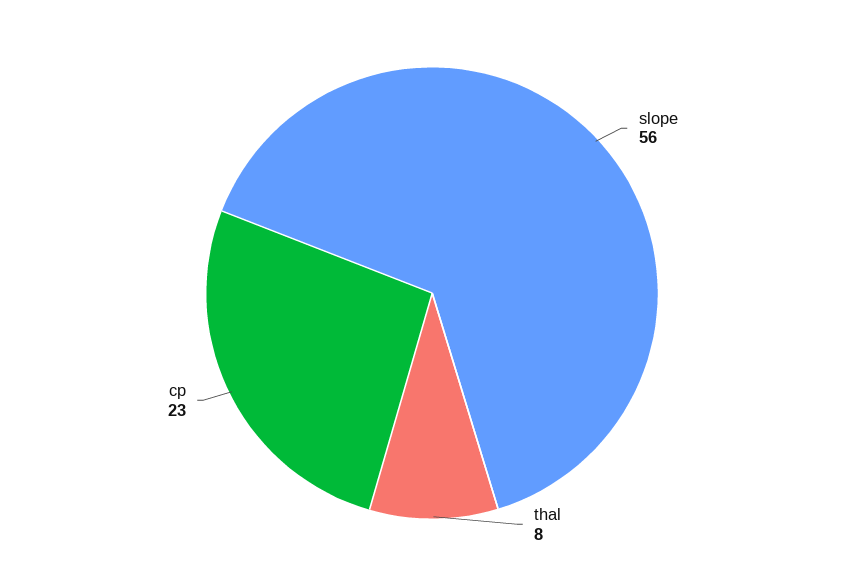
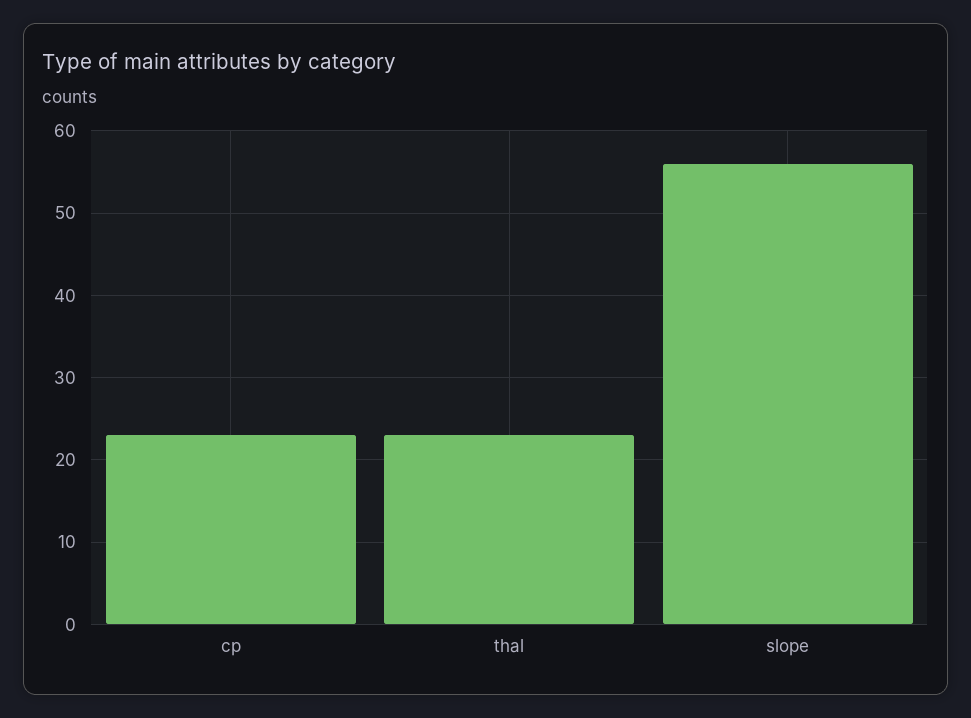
thal: 8 -> 23

